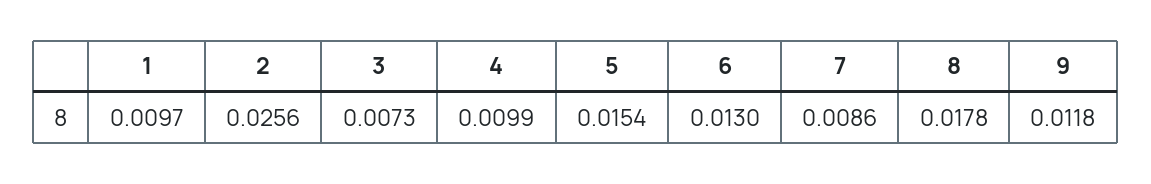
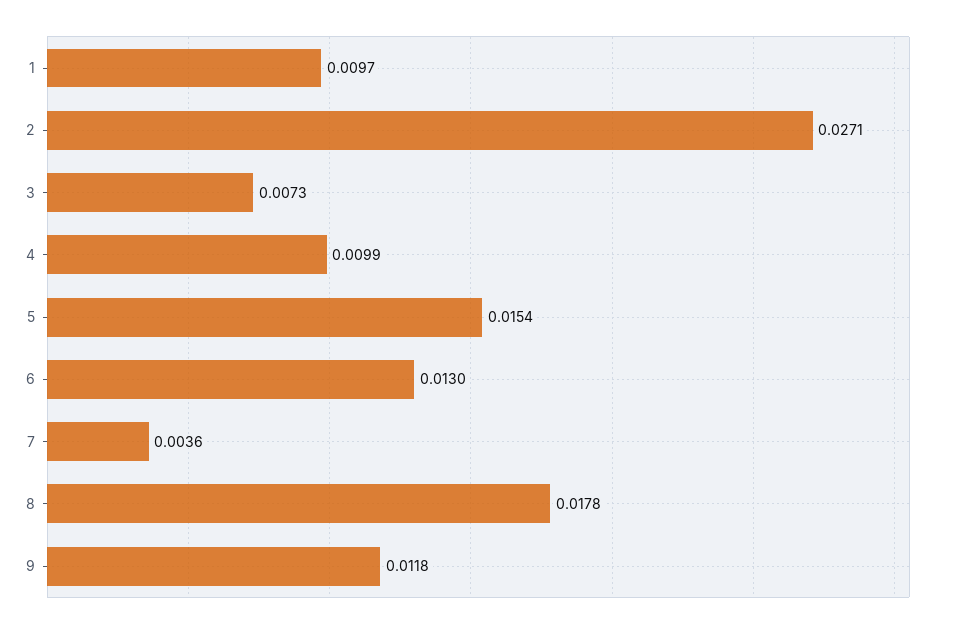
2: 0.0256 -> 0.0271
7: 0.0086 -> 0.0036

